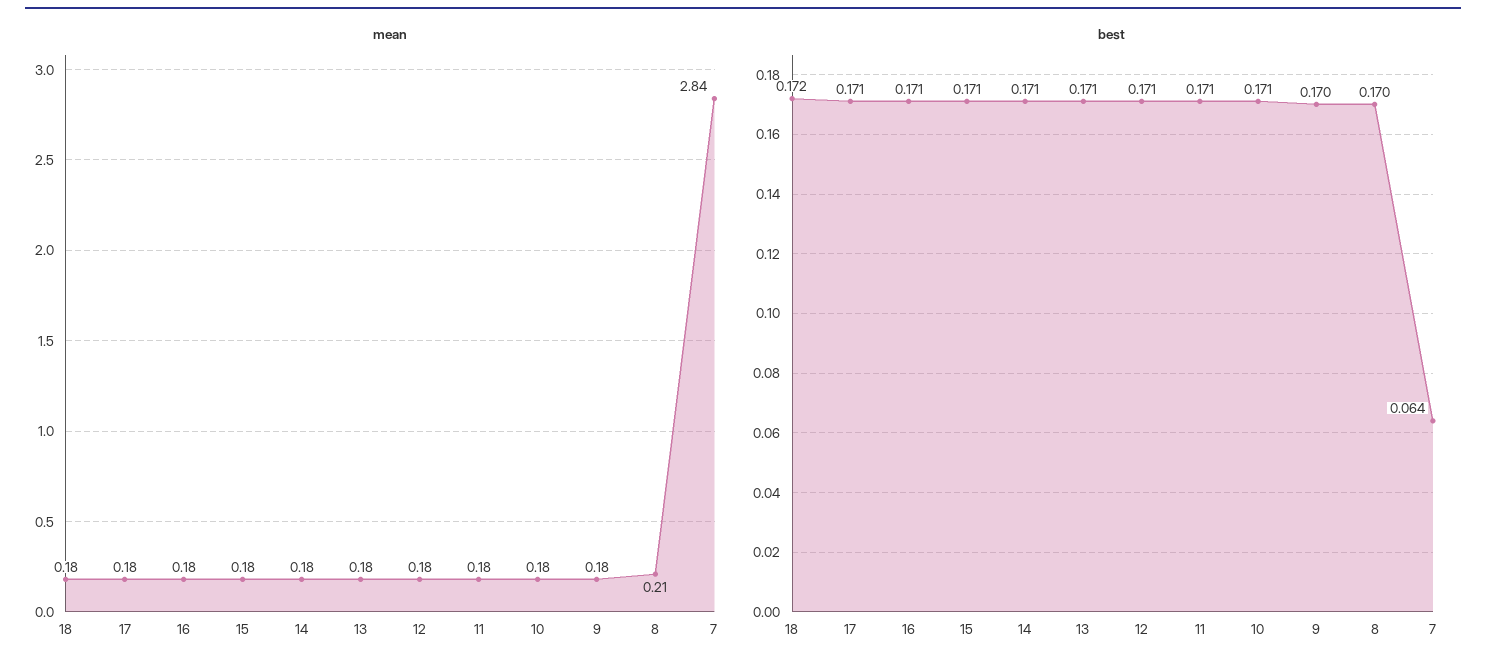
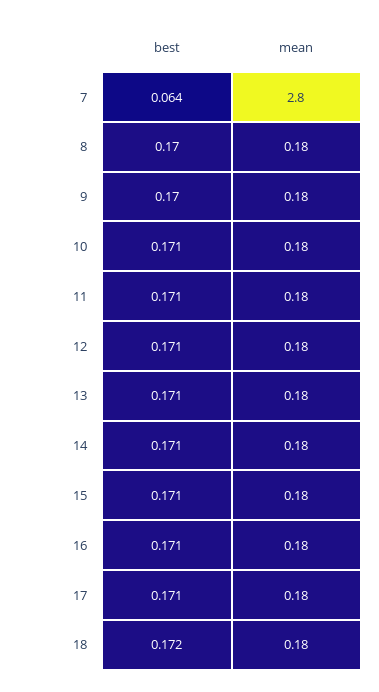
mean, 8: 0.21 -> 0.18
mean, 7: 2.84 -> 2.8

